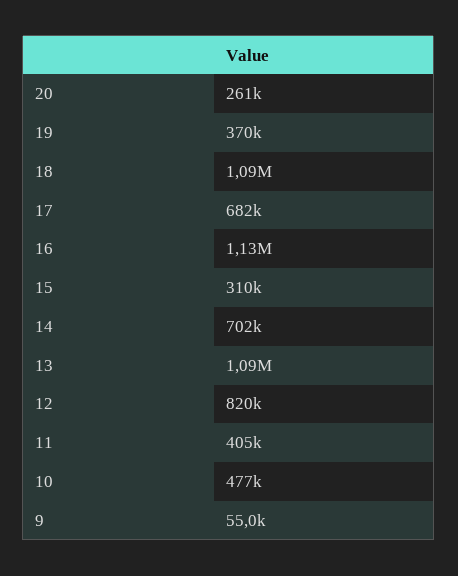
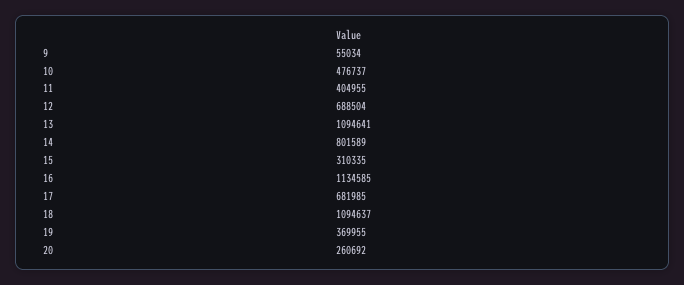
14: 702000 -> 801589
12: 820000 -> 688504

